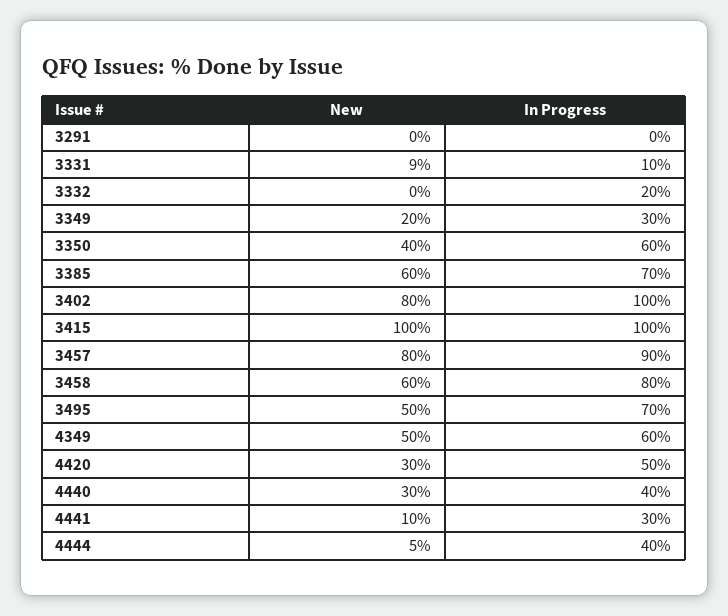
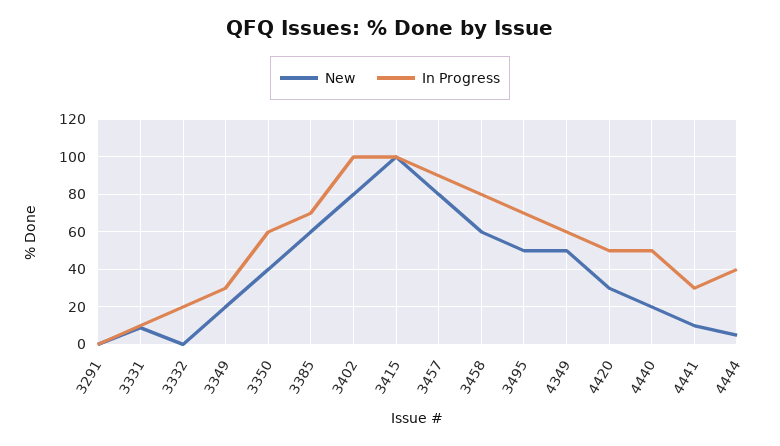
New, 4440: 30 -> 20
In Progress, 4440: 40 -> 50

